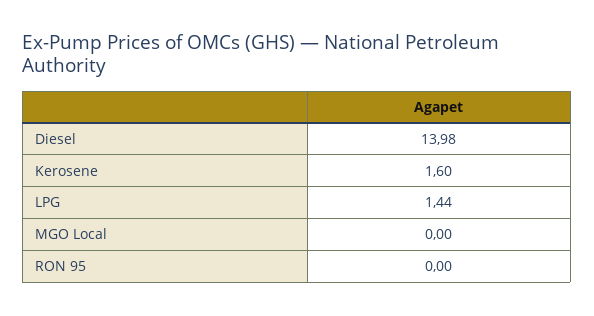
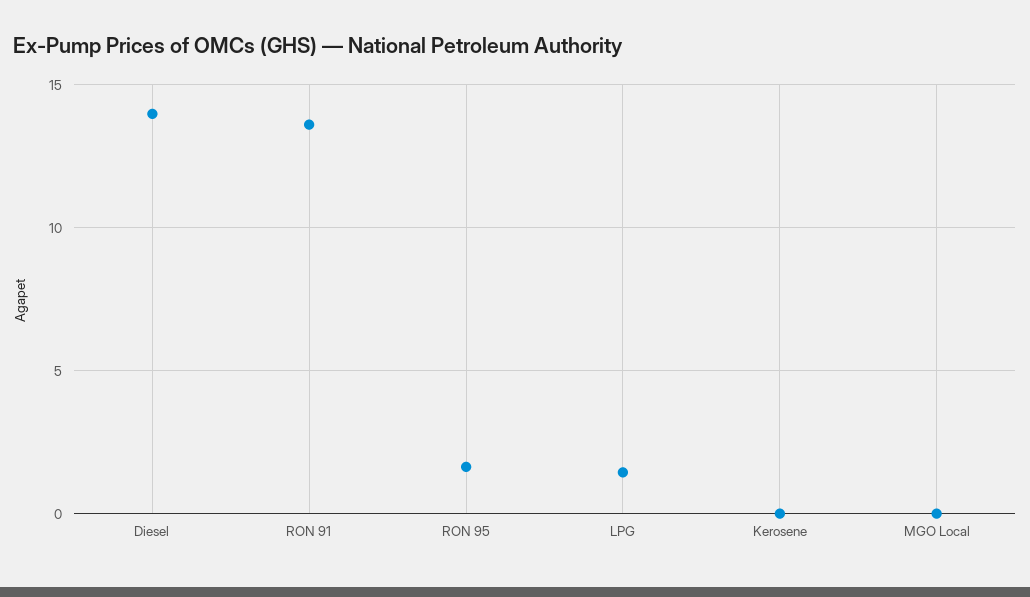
Kerosene: 1.6 -> 0
RON 95: 0 -> 1.5
RON 91: none -> 13.5

